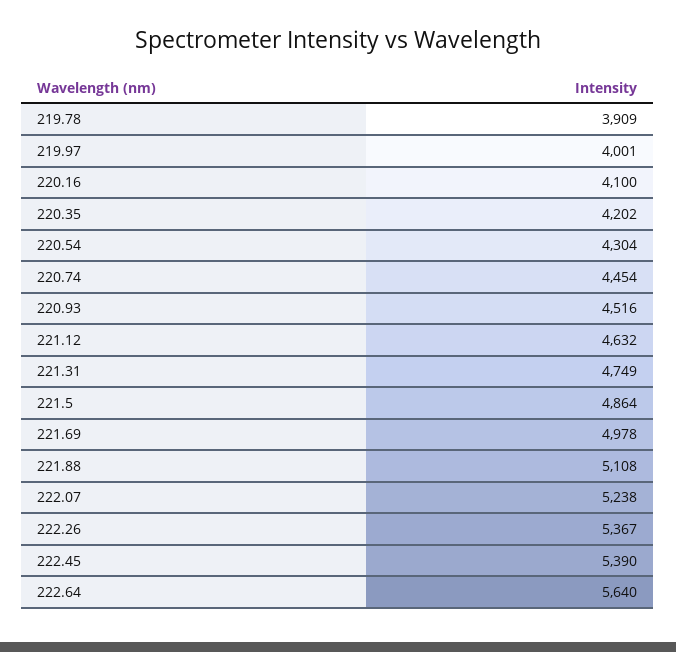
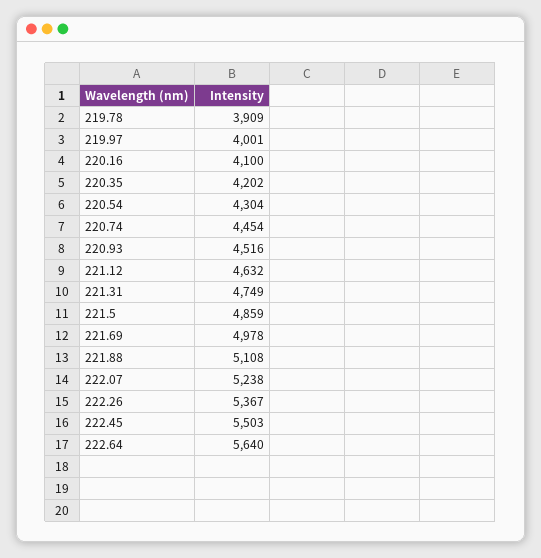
221.5: 4864 -> 4859
222.45: 5390 -> 5503

